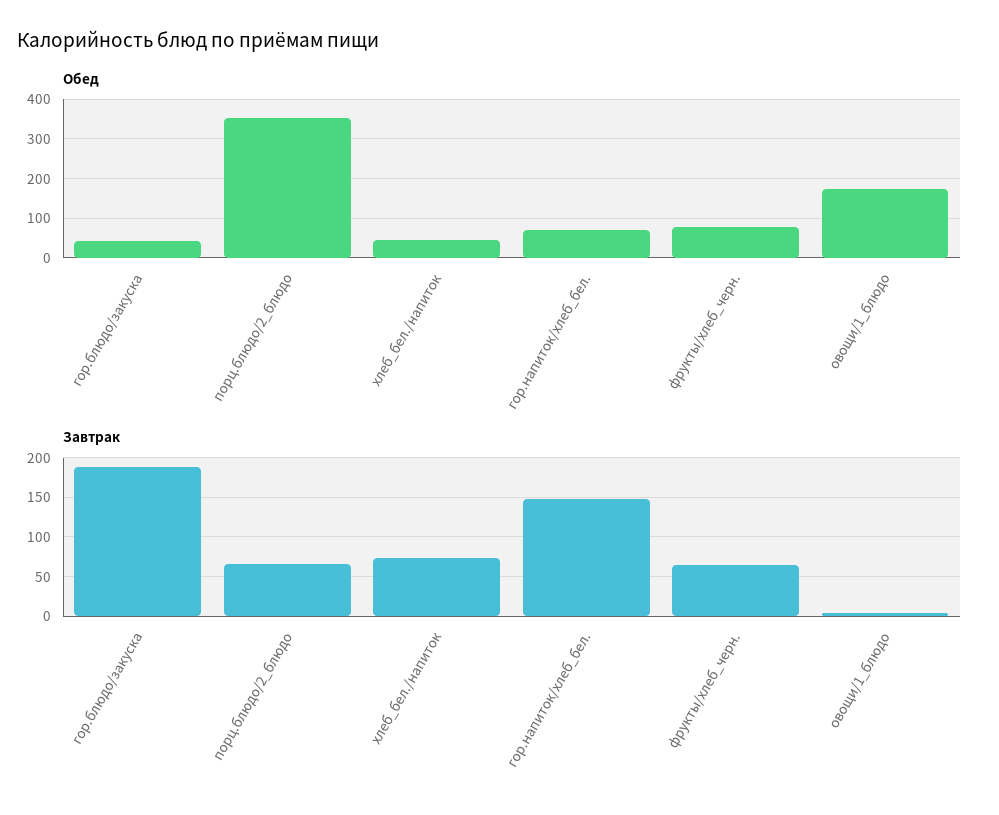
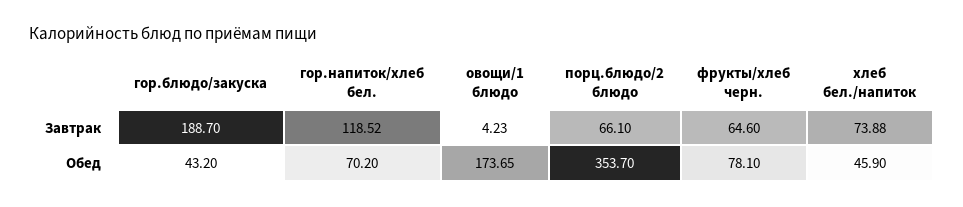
Завтрак, гор.напиток/хлеб_бел.: 150 -> 118.52

